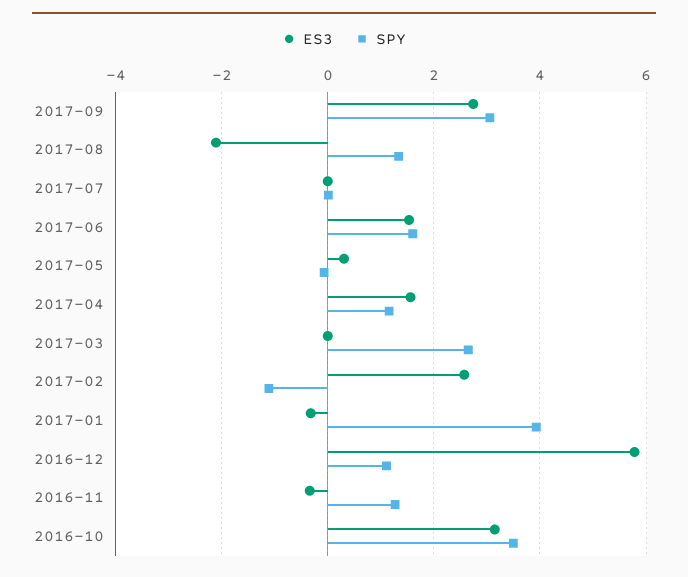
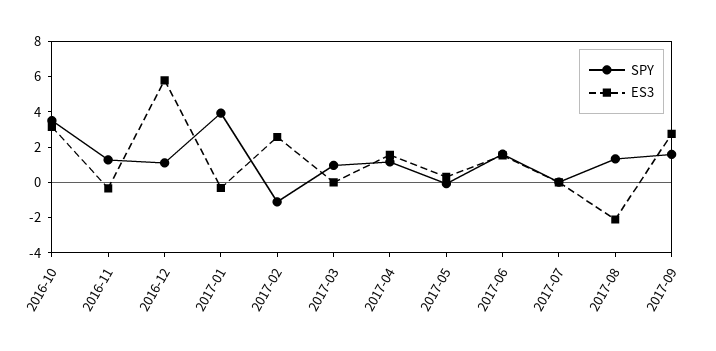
SPY, 2017-09: 3 -> 1.5
SPY, 2017-03: 2.6 -> 1

